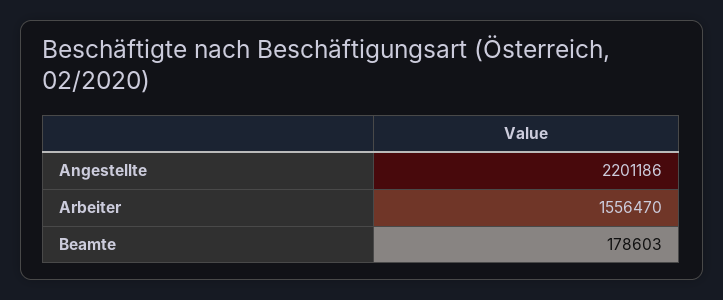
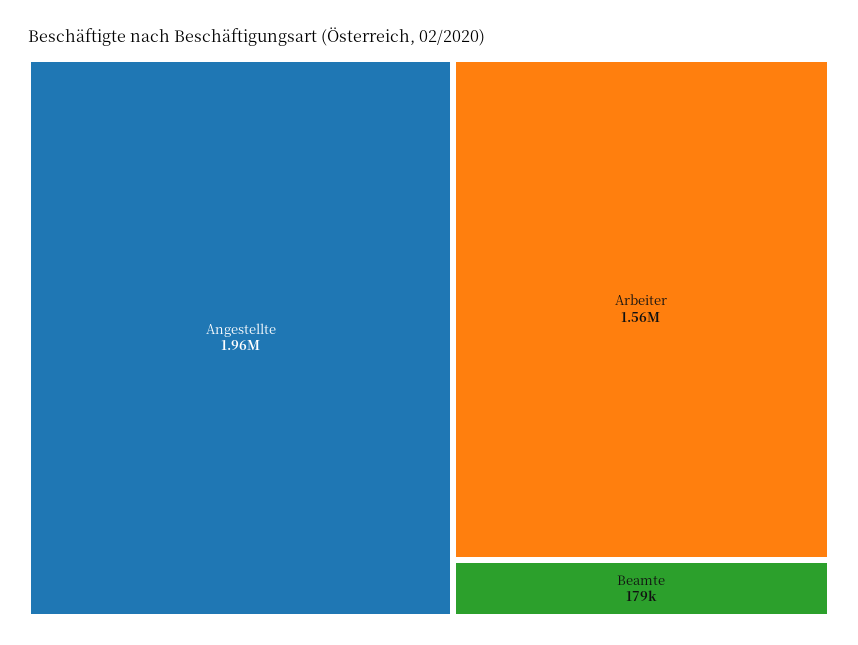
Angestellte: 2201186 -> 1960000

